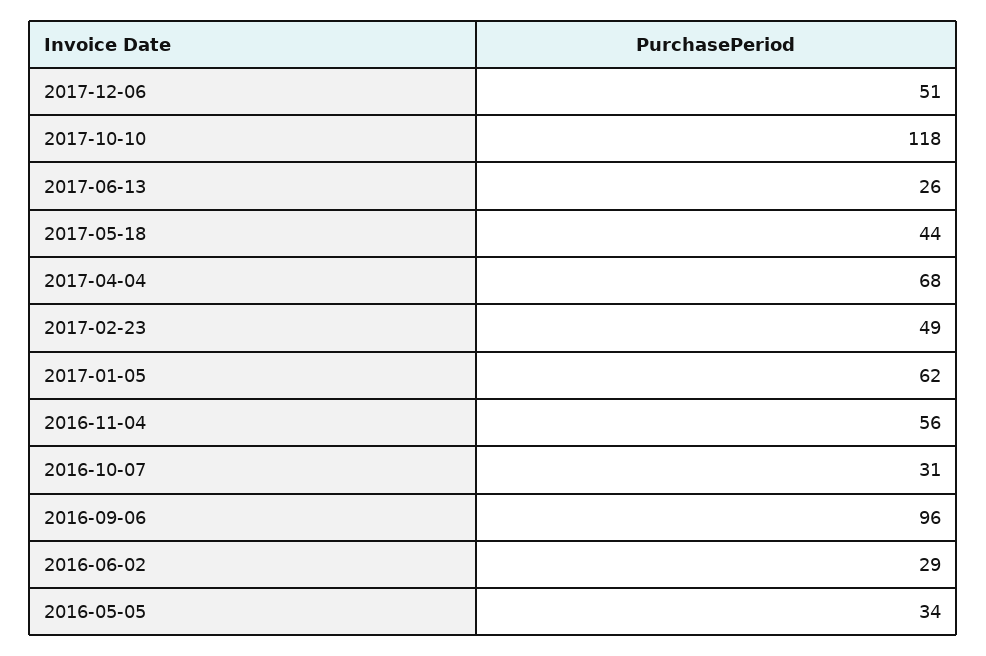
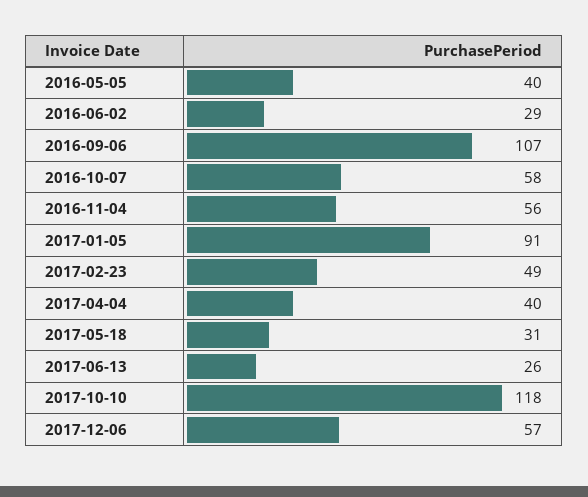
2017-12-06: 51 -> 57
2017-05-18: 44 -> 31
2017-04-04: 68 -> 40
2017-01-05: 62 -> 91
2016-10-07: 31 -> 58
2016-09-06: 96 -> 107
2016-05-05: 34 -> 40

